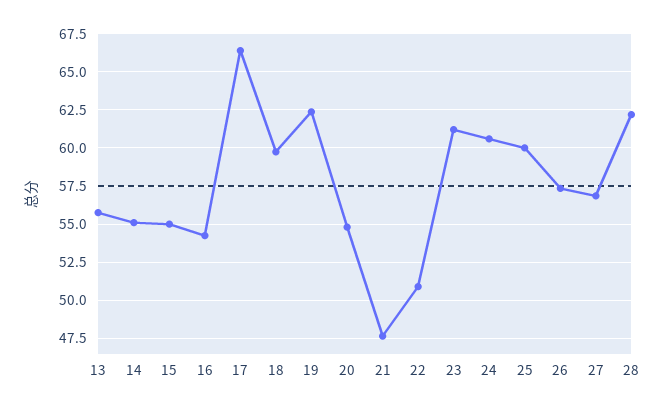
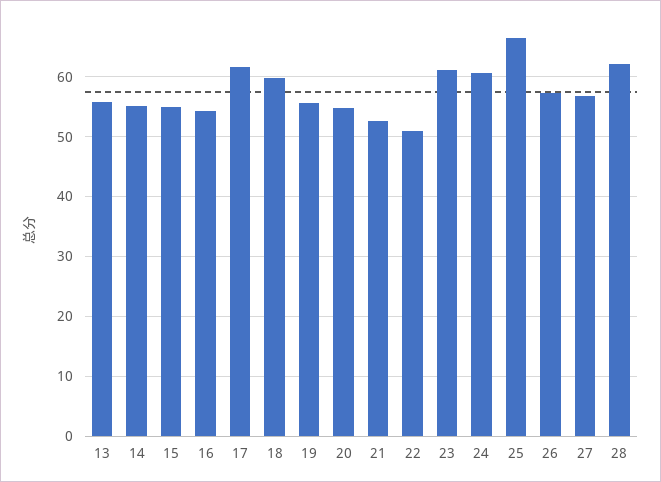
17: 66.5 -> 62
19: 62.5 -> 56
21: 47.5 -> 52
25: 60 -> 66

